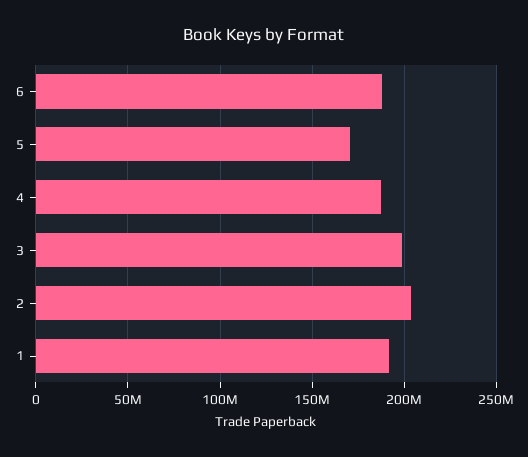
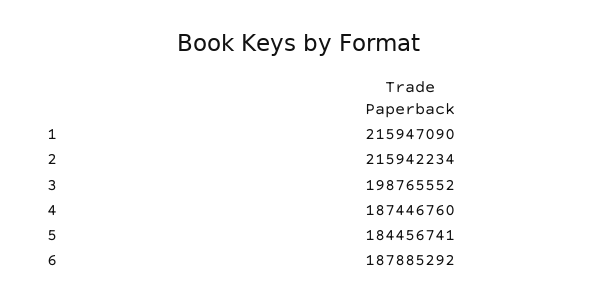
5: 170000000 -> 184456741
2: 205000000 -> 215942234
1: 190000000 -> 215947090

